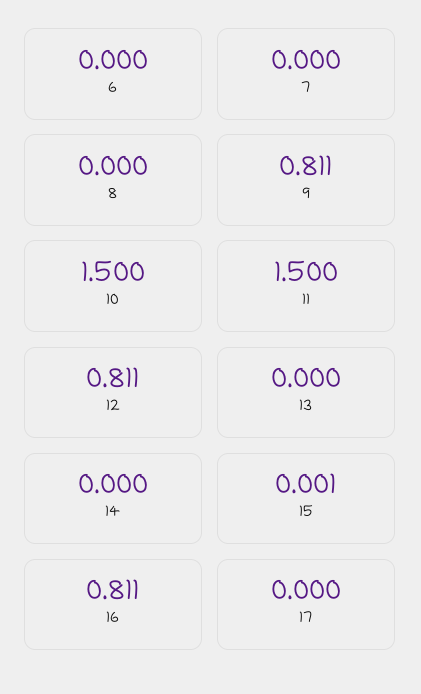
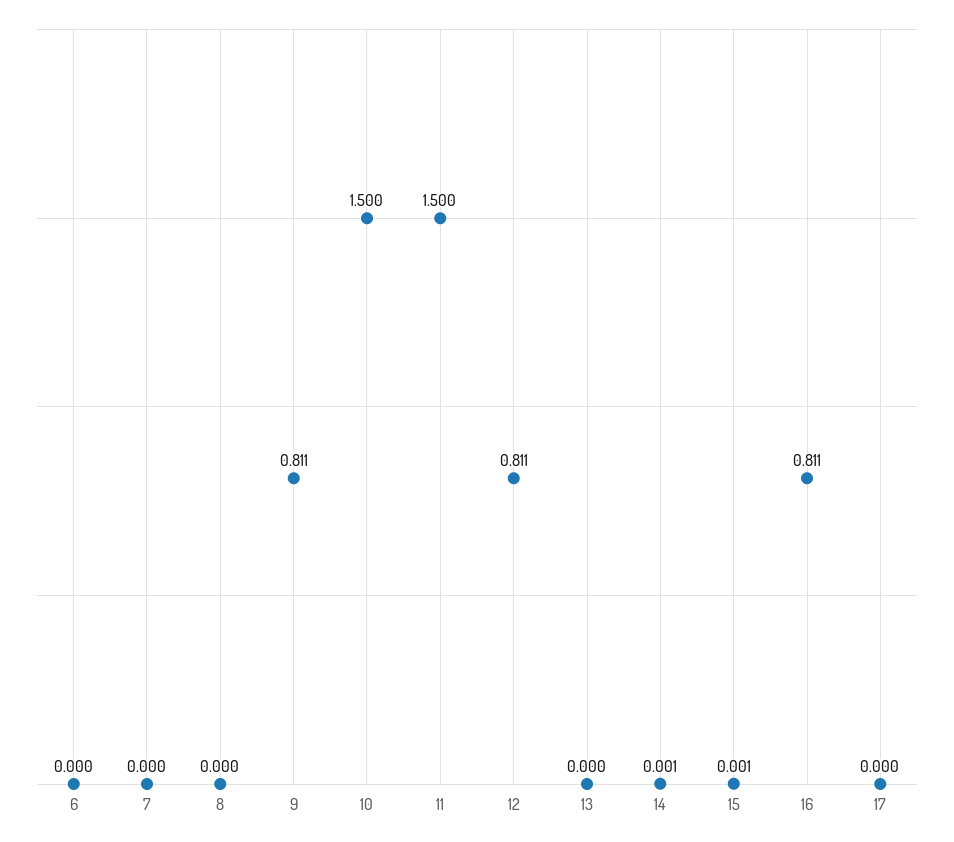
14: 0 -> 0.001

